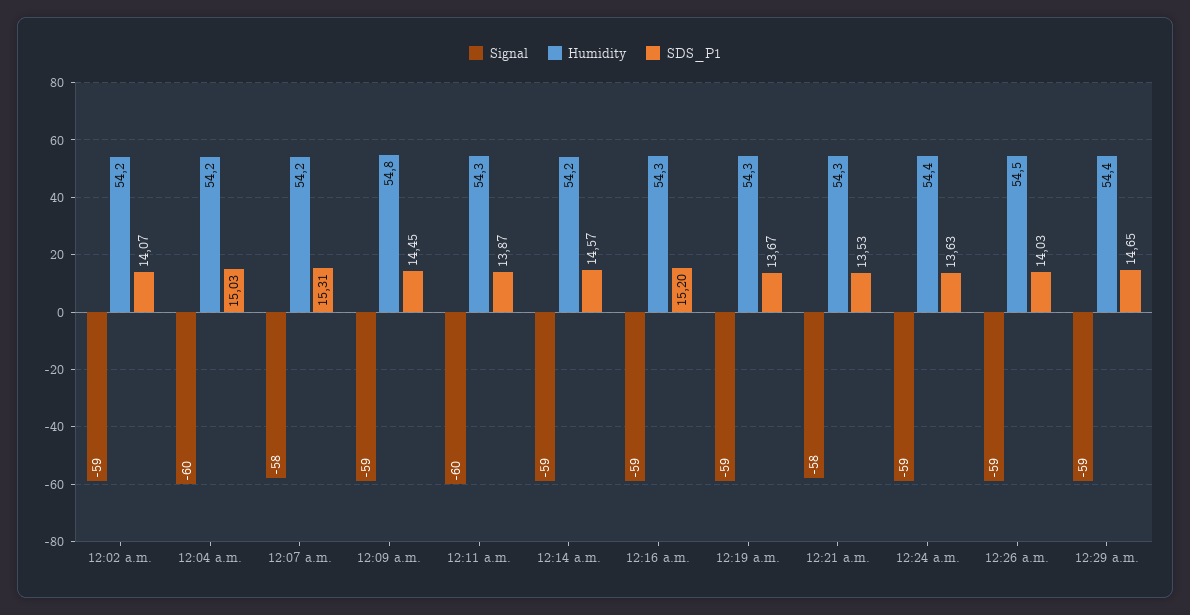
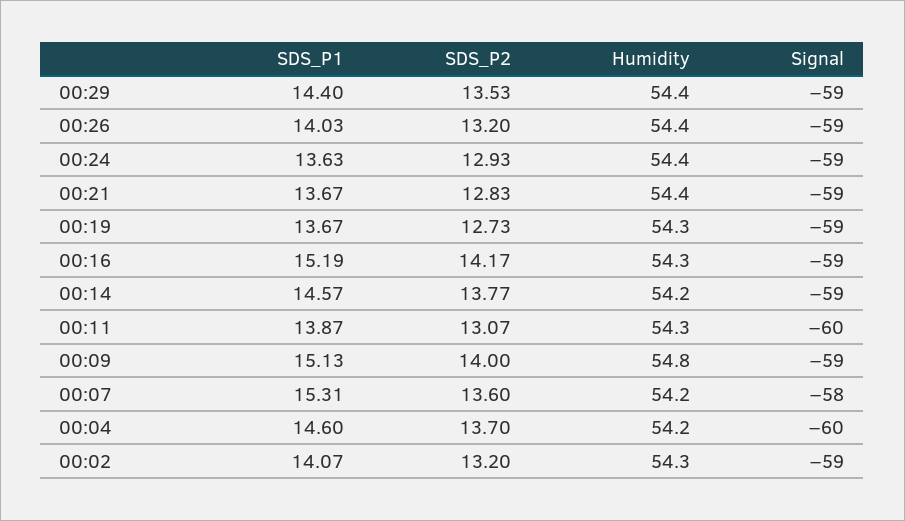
Humidity, 12:02 a.m.: 54.2 -> 54.3
SDS_P1, 12:04 a.m.: 15.03 -> 14.6
SDS_P1, 12:09 a.m.: 14.45 -> 15.13
SDS_P1, 12:16 a.m.: 15.2 -> 15.19
Signal, 12:21 a.m.: -58 -> -59
Humidity, 12:21 a.m.: 54.3 -> 54.4
SDS_P1, 12:21 a.m.: 13.53 -> 13.67
Humidity, 12:26 a.m.: 54.5 -> 54.4
SDS_P1, 12:29 a.m.: 14.65 -> 14.4
SDS_P2, 12:29 a.m.: none -> 13.53
SDS_P2, 12:26 a.m.: none -> 13.2
SDS_P2, 12:24 a.m.: none -> 12.93
SDS_P2, 12:21 a.m.: none -> 12.83
SDS_P2, 12:19 a.m.: none -> 12.73
SDS_P2, 12:16 a.m.: none -> 14.17
SDS_P2, 12:14 a.m.: none -> 13.77
SDS_P2, 12:11 a.m.: none -> 13.07
SDS_P2, 12:09 a.m.: none -> 14
SDS_P2, 12:07 a.m.: none -> 13.6
SDS_P2, 12:04 a.m.: none -> 13.7
SDS_P2, 12:02 a.m.: none -> 13.2

